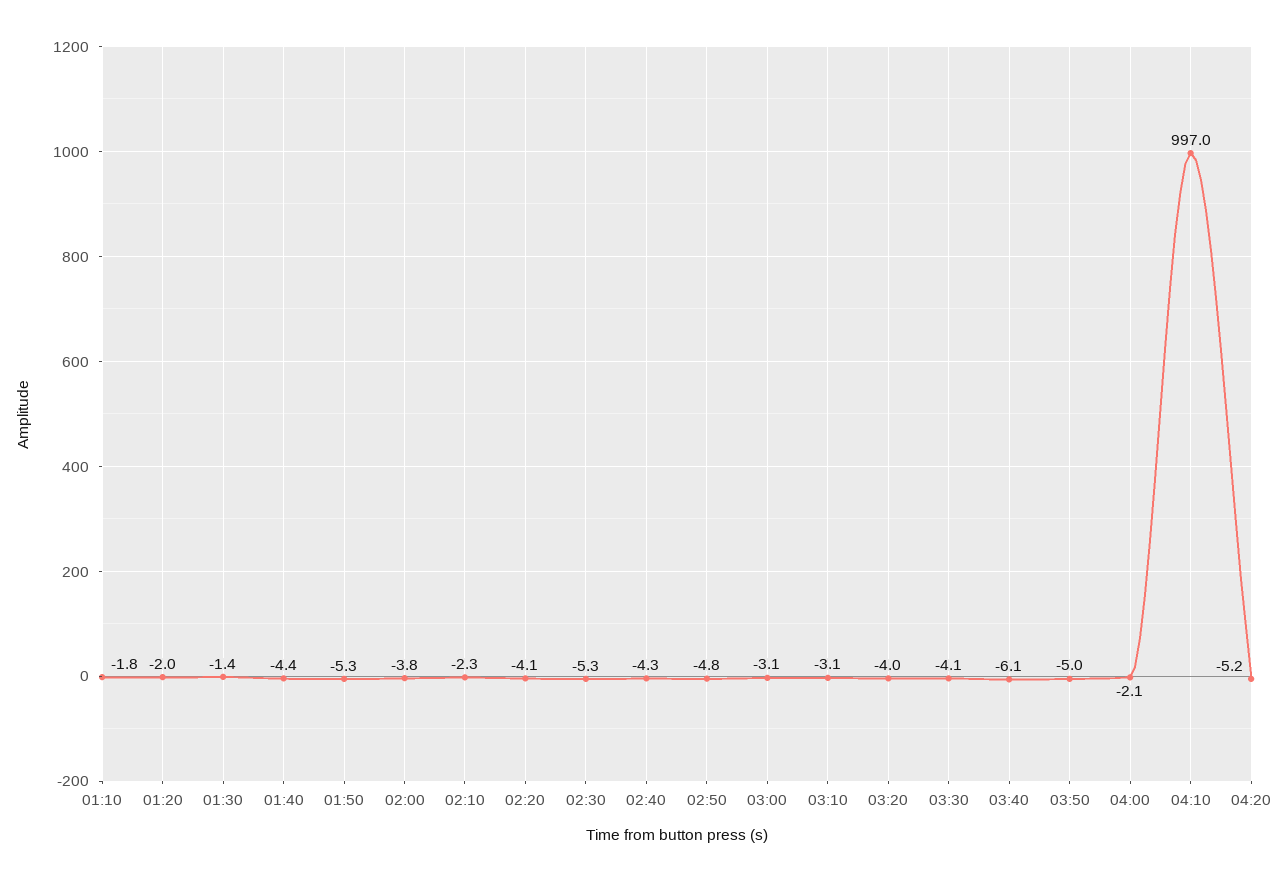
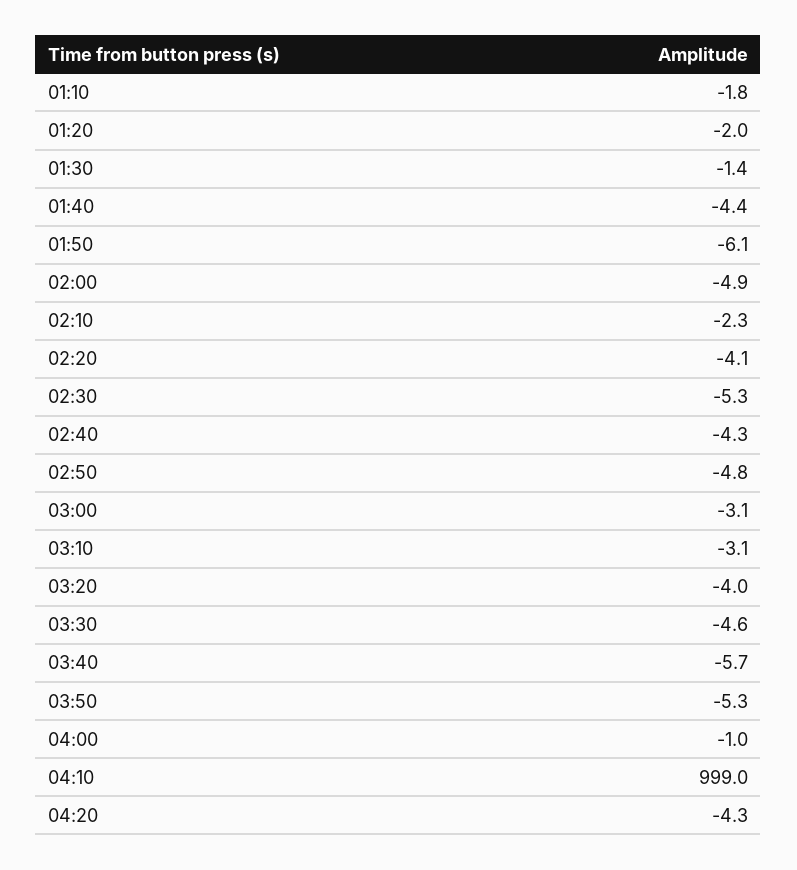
01:50: -5.3 -> -6.1
02:00: -3.8 -> -4.9
03:30: -4.1 -> -4.6
03:40: -6.1 -> -5.7
03:50: -5 -> -5.3
04:00: -2.1 -> -1
04:10: 997 -> 999
04:20: -5.2 -> -4.3

